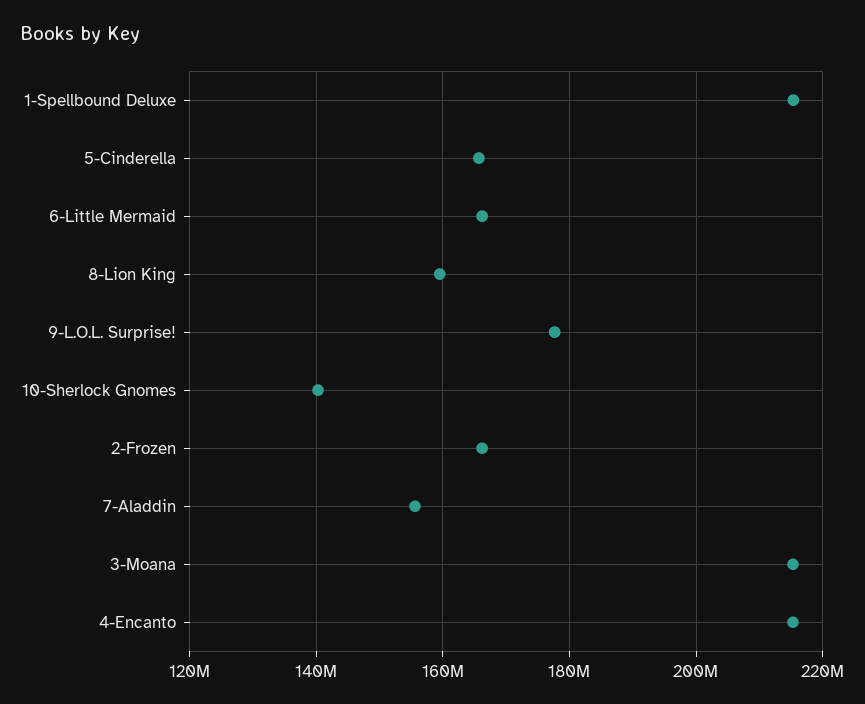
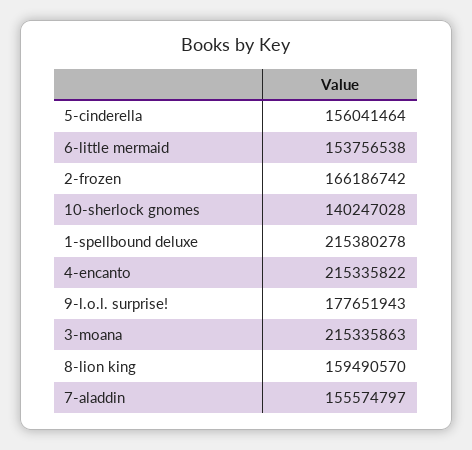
5-Cinderella: 166000000 -> 156041464
6-Little Mermaid: 166000000 -> 153756538

